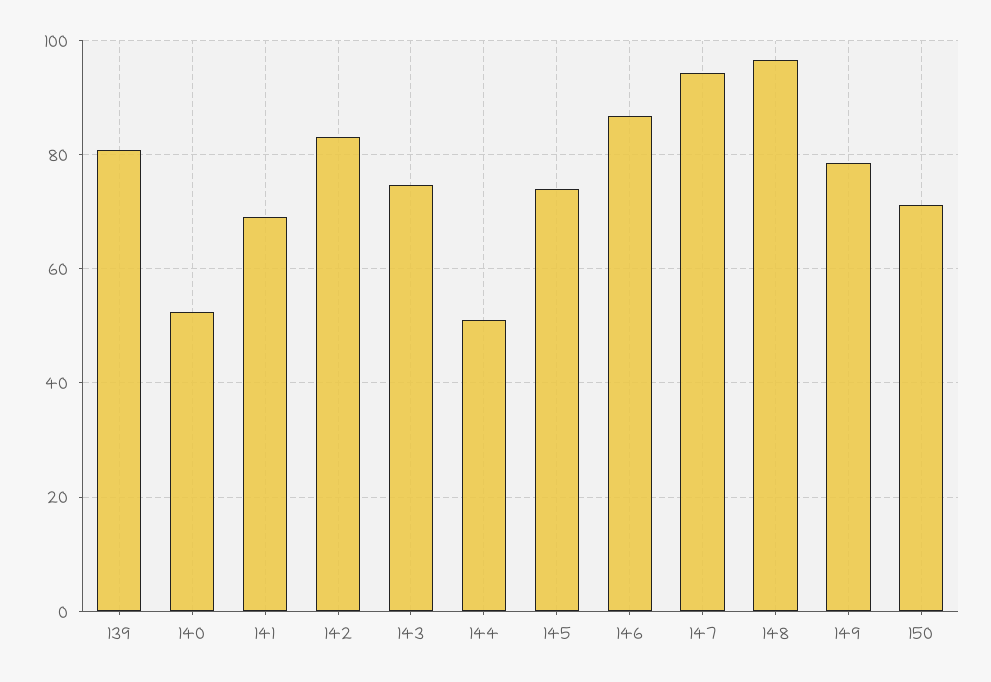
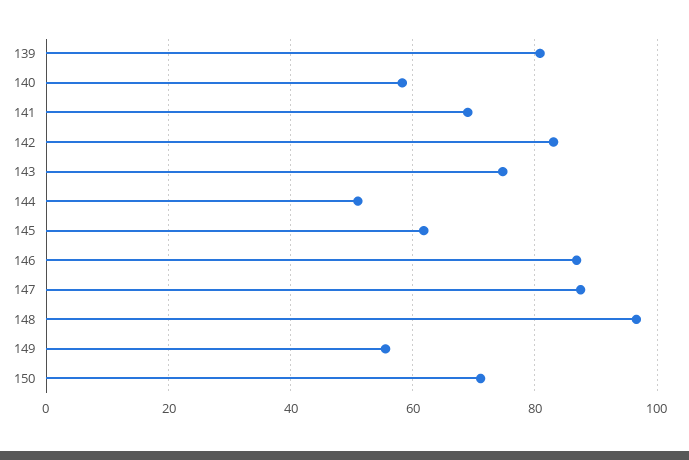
140: 52 -> 58
145: 74 -> 62
147: 94 -> 88
149: 78 -> 56

